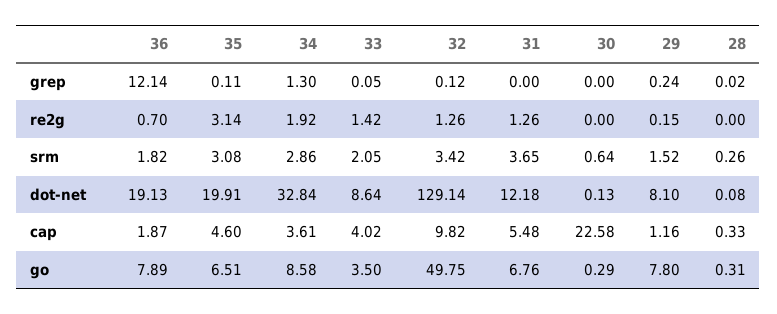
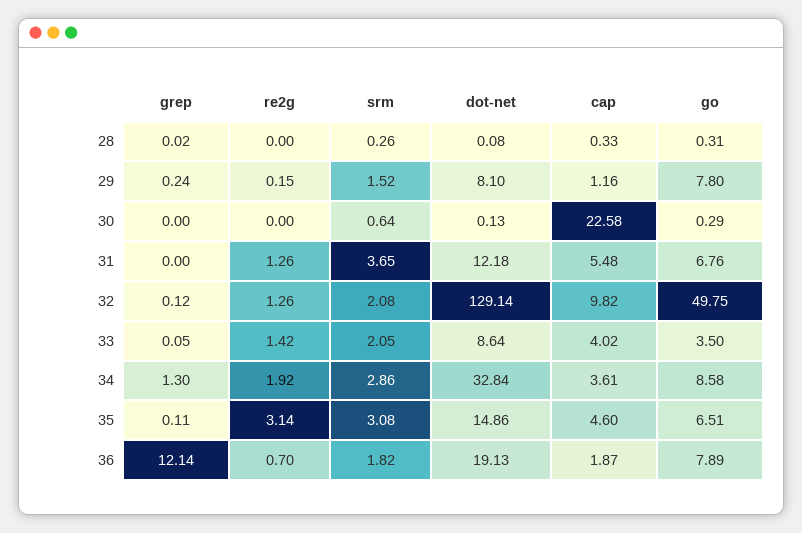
32, srm: 3.42 -> 2.08
35, dot-net: 19.91 -> 14.86

